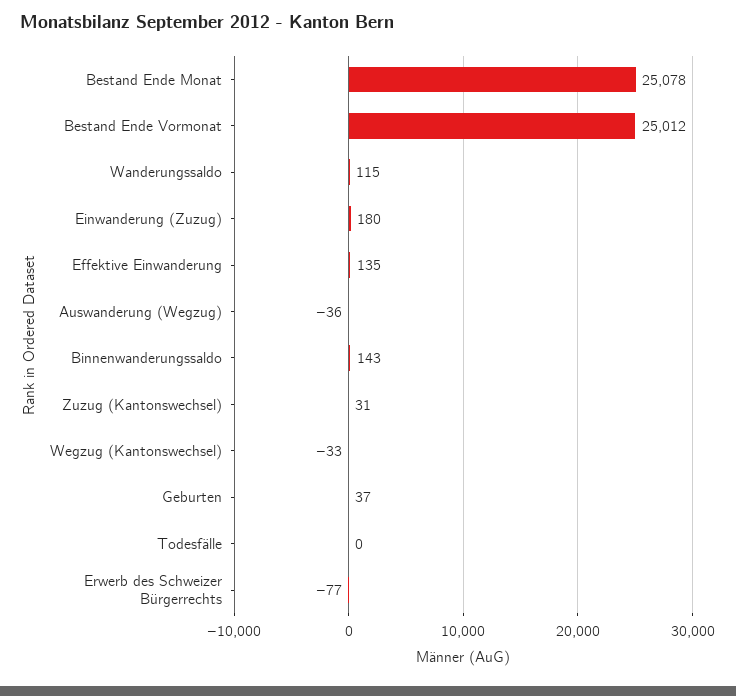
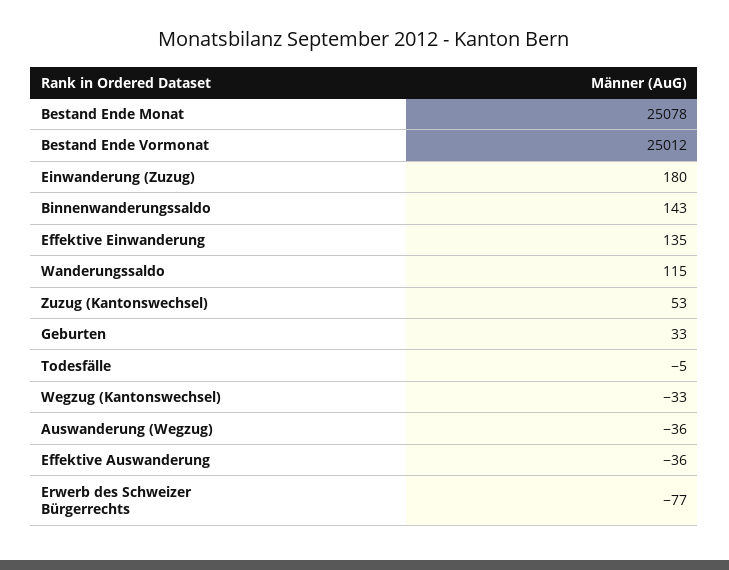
Zuzug (Kantonswechsel): 31 -> 53
Geburten: 37 -> 33
Todesfälle: 0 -> -5
Effektive Auswanderung: none -> -36

